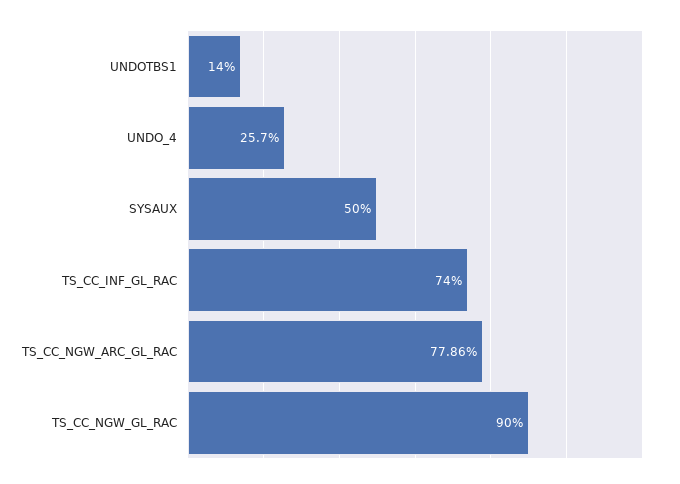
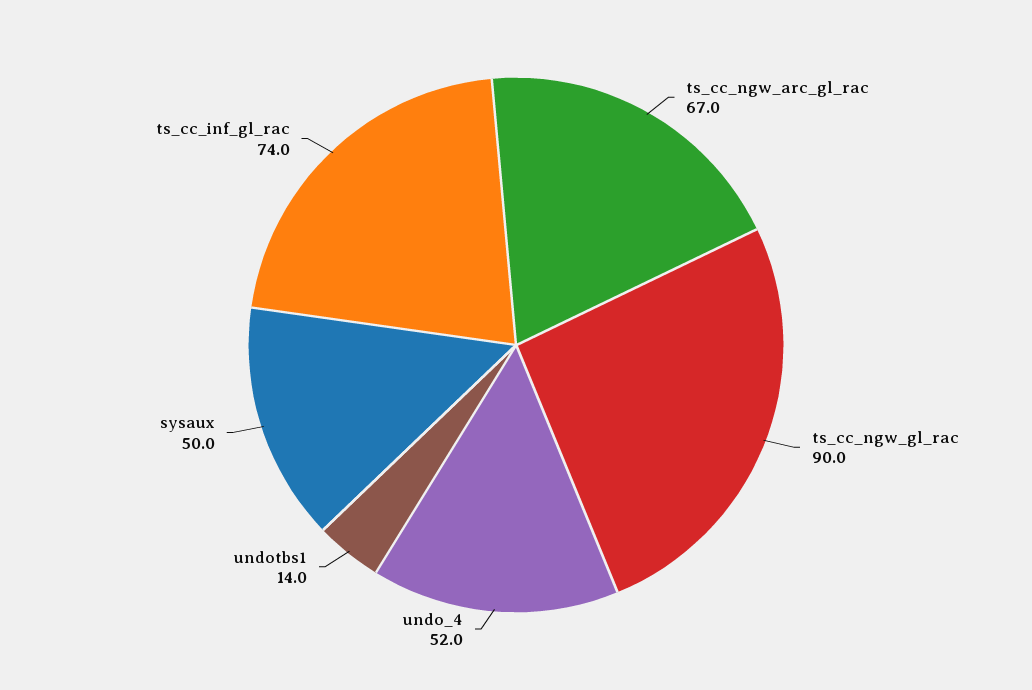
UNDO_4: 25.7 -> 52
TS_CC_NGW_ARC_GL_RAC: 77.86 -> 67

